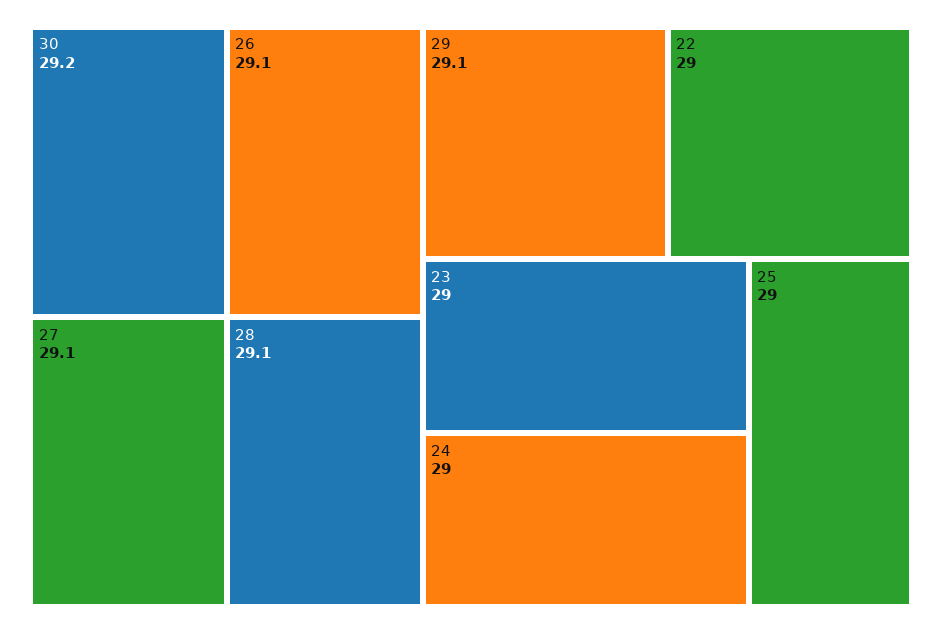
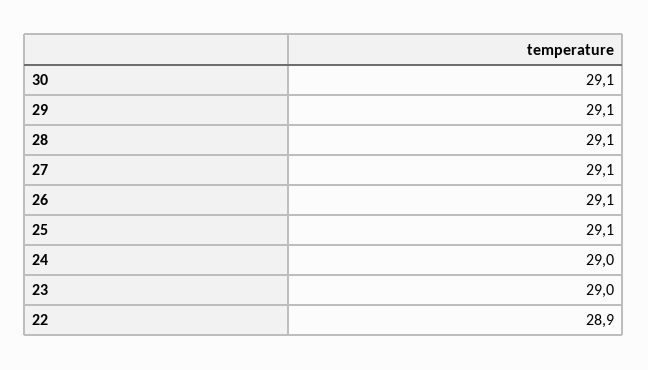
30: 29.2 -> 29.1
22: 29 -> 28.9
25: 29 -> 29.1

